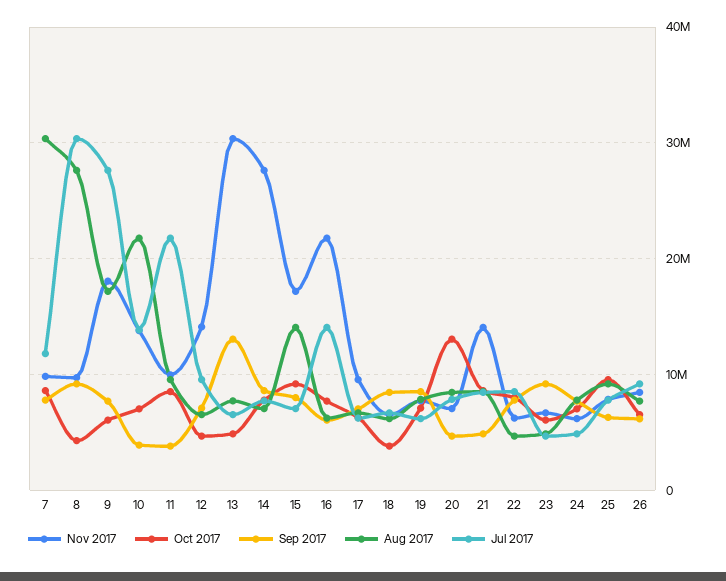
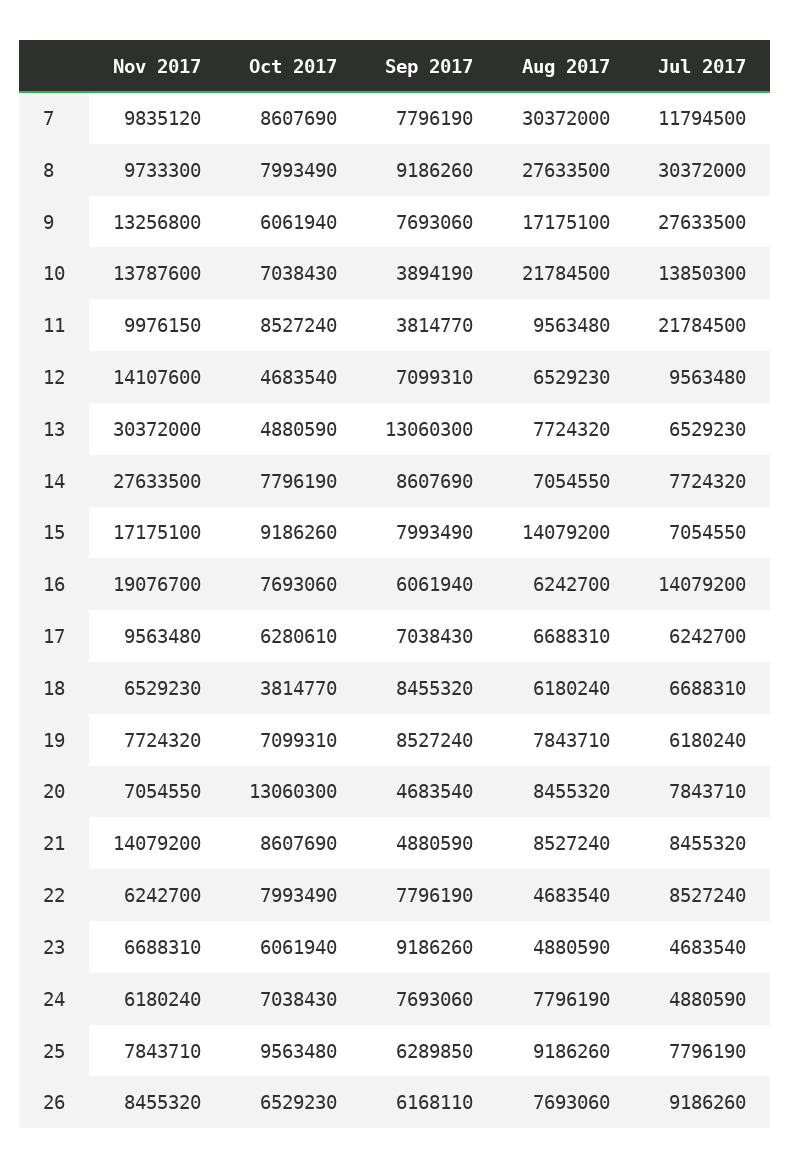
Oct 2017, 8: 4000000 -> 7993490
Nov 2017, 9: 18000000 -> 13256800
Nov 2017, 16: 22000000 -> 19076700

